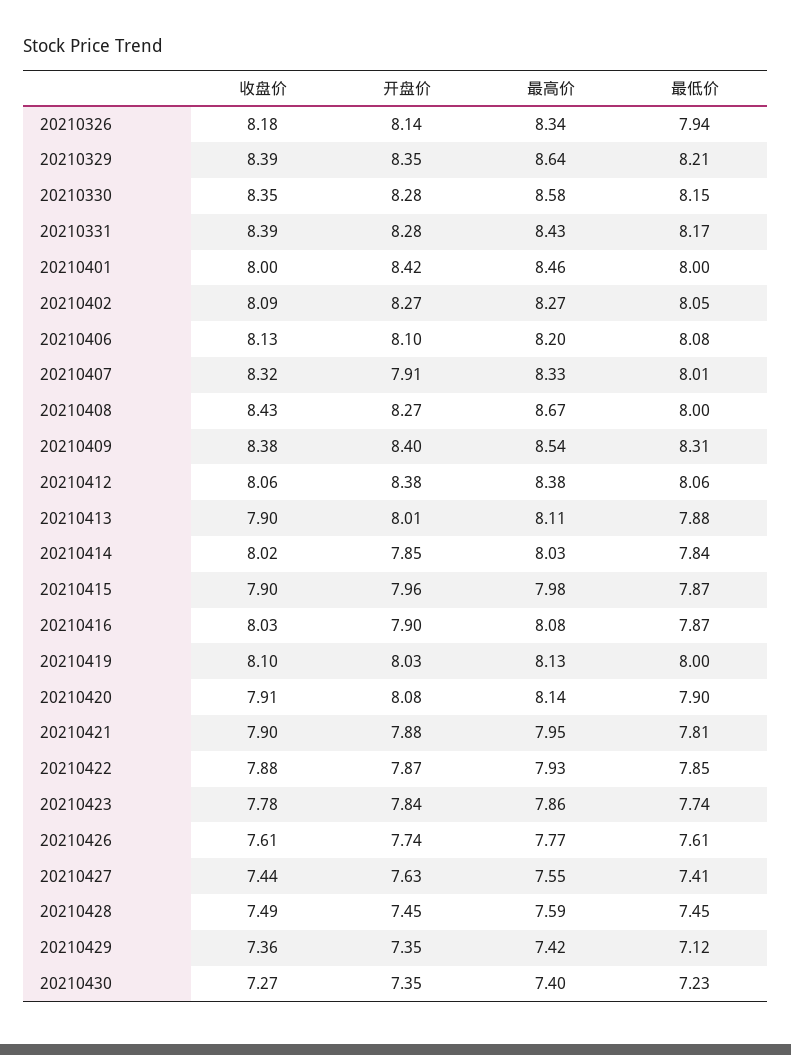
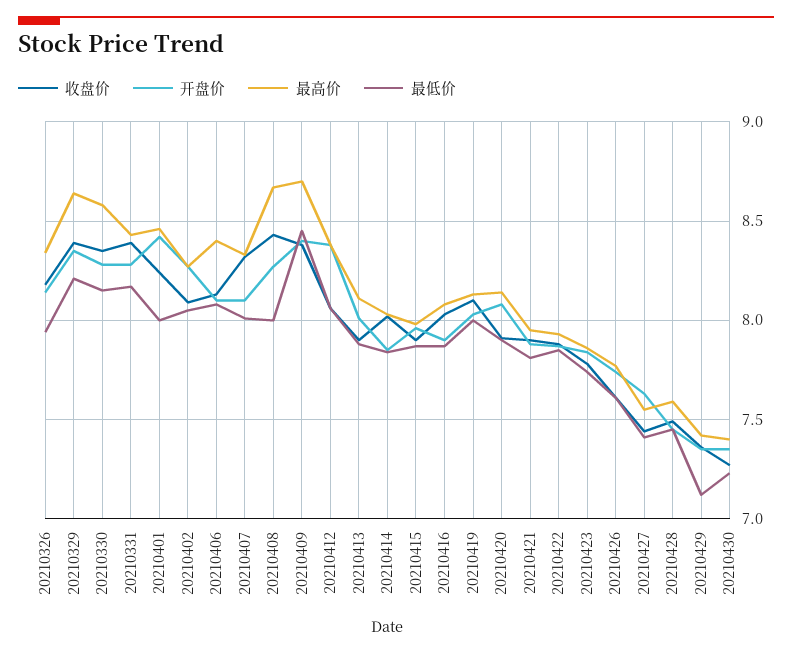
收盘价, 20210401: 8 -> 8.25
最高价, 20210406: 8.2 -> 8.4
开盘价, 20210407: 7.91 -> 8.1
最高价, 20210409: 8.54 -> 8.7
最低价, 20210409: 8.31 -> 8.45

